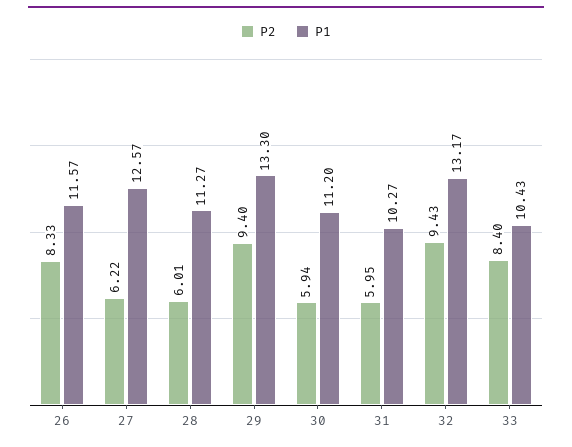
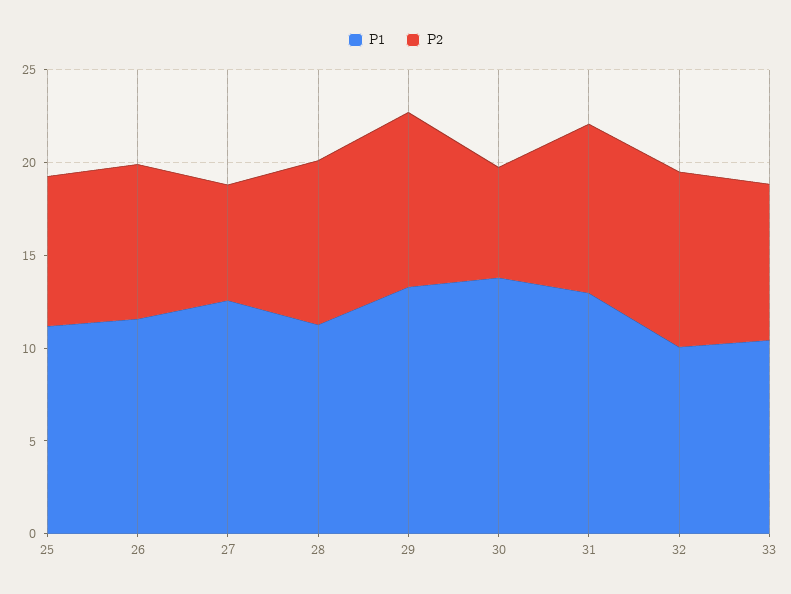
P2, 28: 6.01 -> 9
P1, 30: 11.2 -> 14
P2, 31: 5.95 -> 9
P1, 31: 10.27 -> 13
P1, 32: 13.17 -> 10
P1, 25: none -> 11
P2, 25: none -> 8

